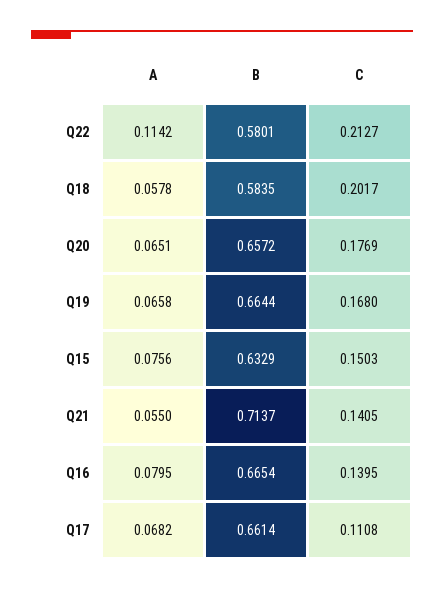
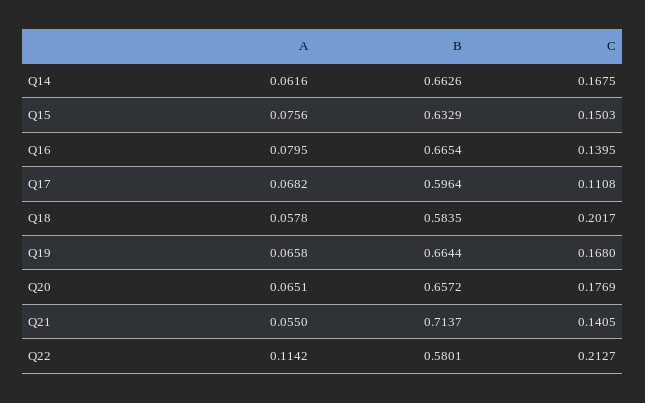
B, Q17: 0.6614 -> 0.5964
A, Q14: none -> 0.0616
B, Q14: none -> 0.6626
C, Q14: none -> 0.1675

